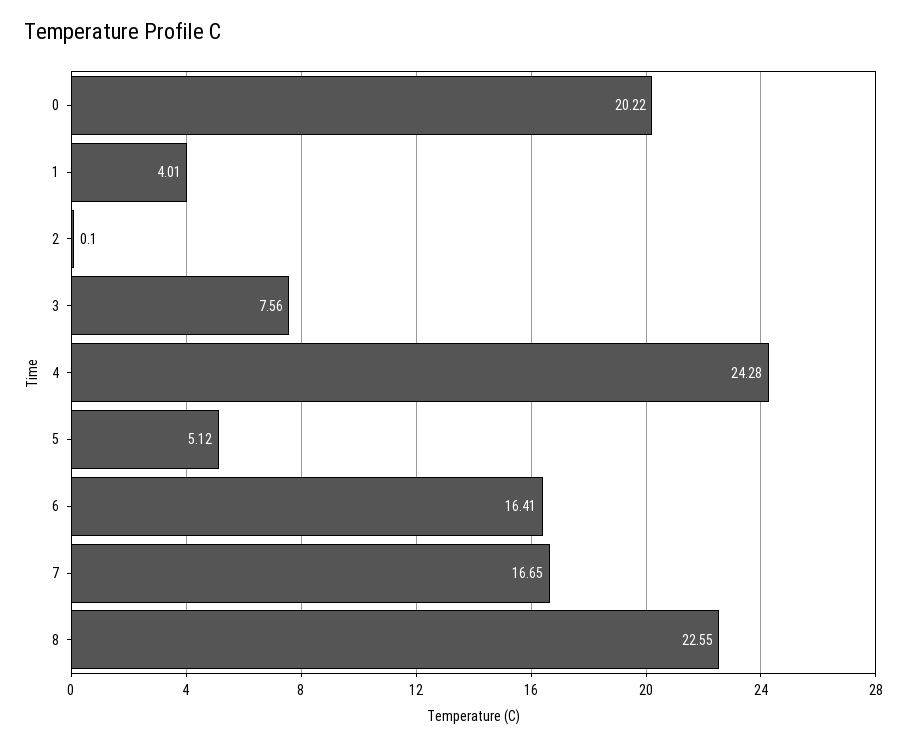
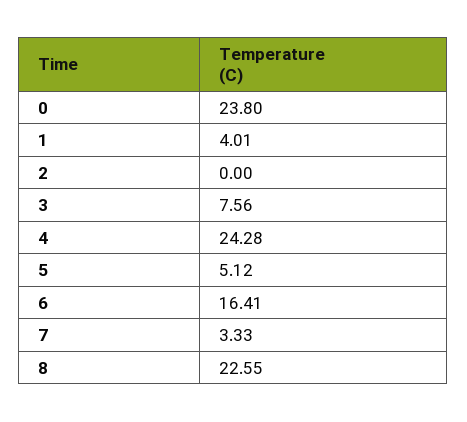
0: 20.22 -> 23.8
2: 0.1 -> 0
7: 16.65 -> 3.33

